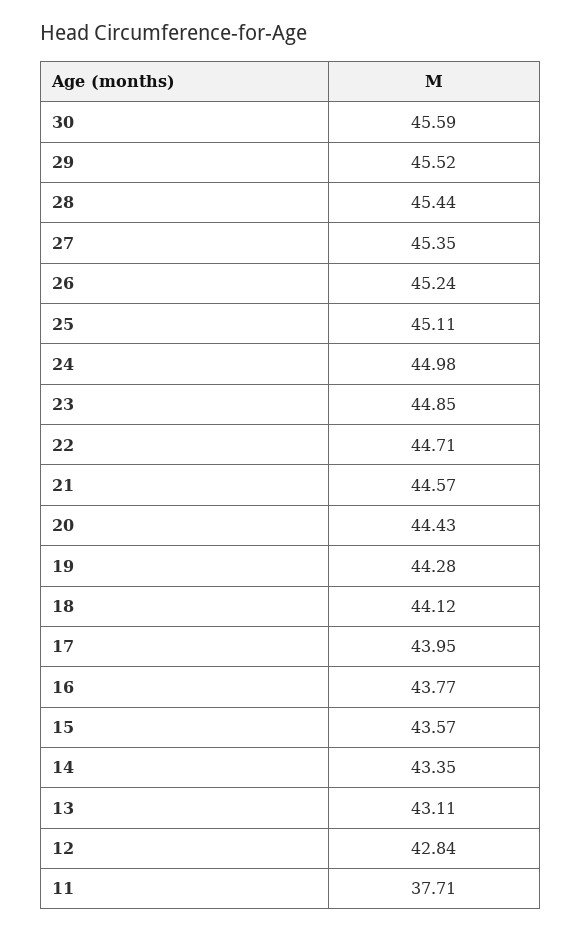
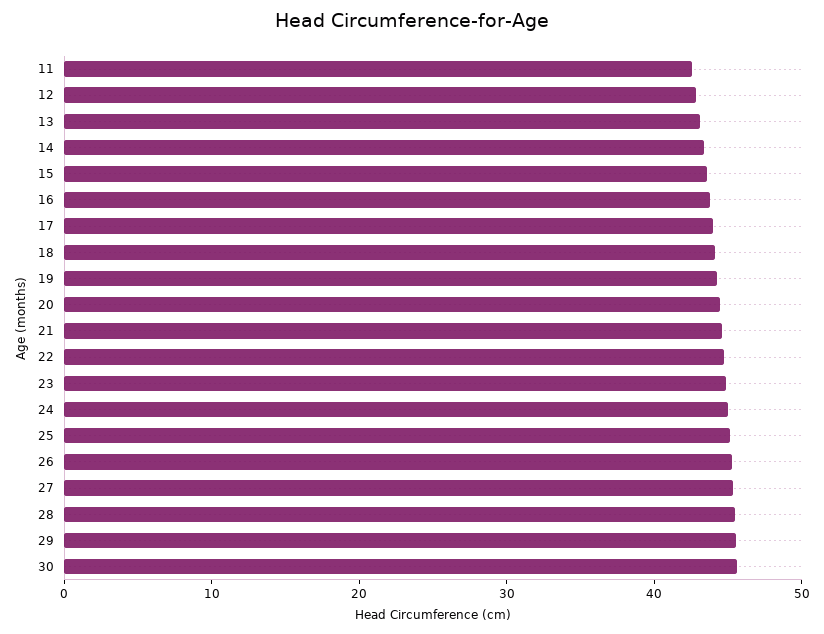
11: 37.71 -> 42

